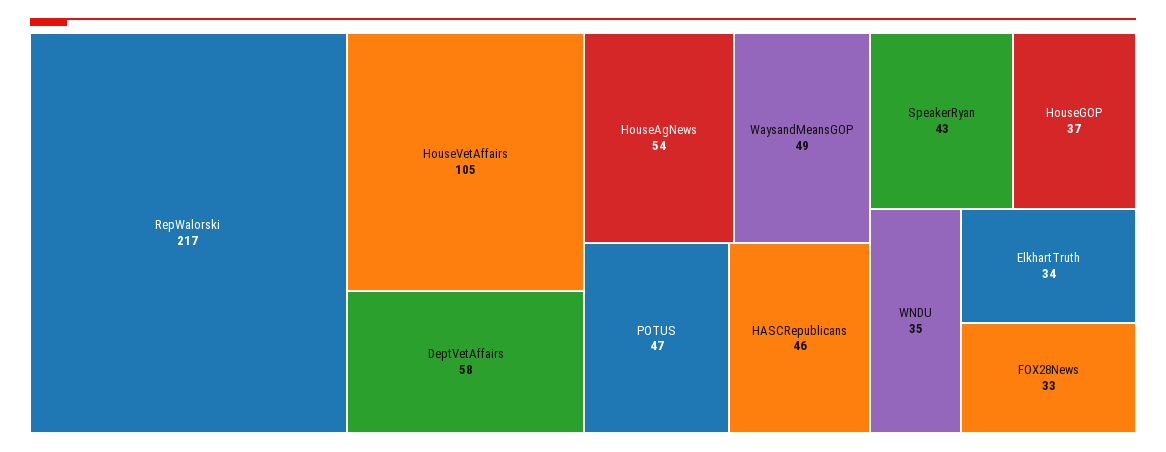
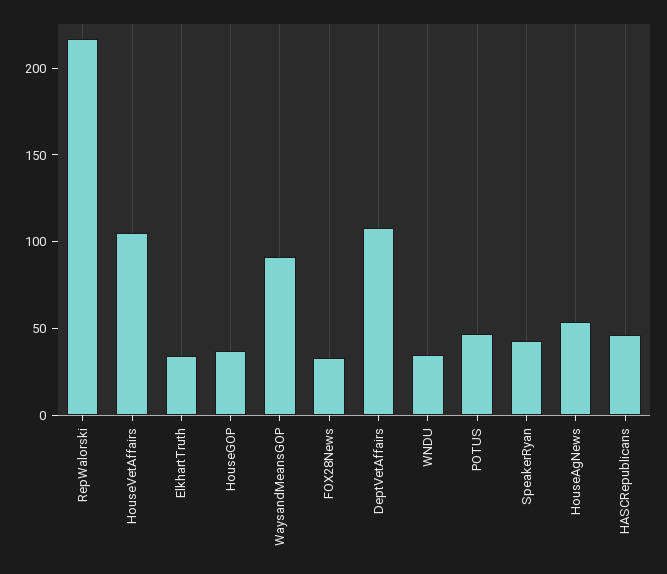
DeptVetAffairs: 58 -> 110
WaysandMeansGOP: 49 -> 90

